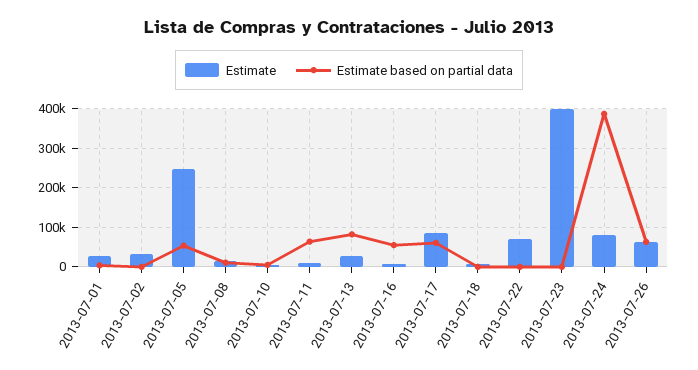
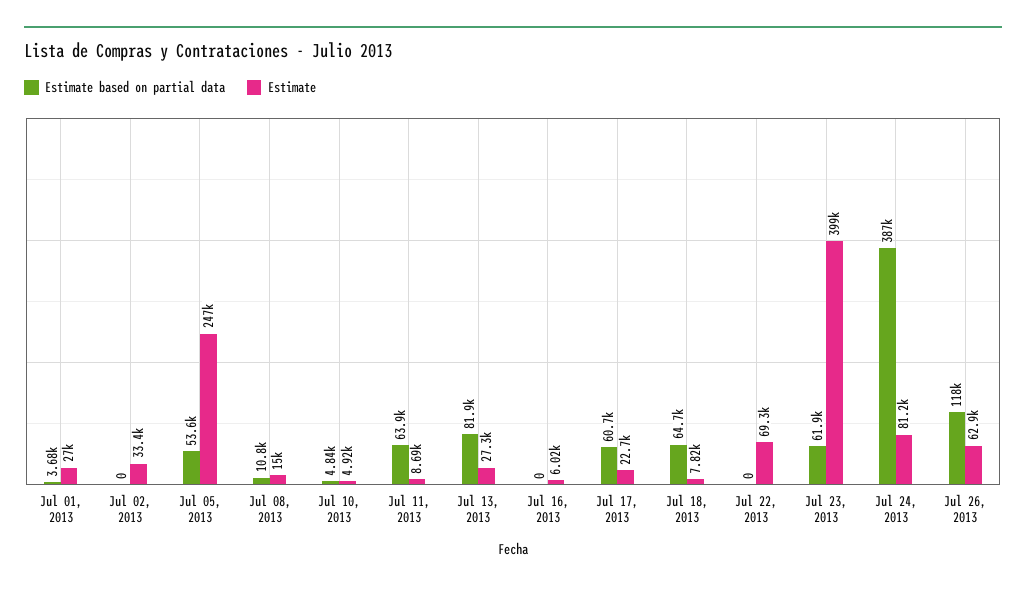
Estimate based on partial data, 2013-07-16: 60000 -> 0
Estimate, 2013-07-17: 80000 -> 22700
Estimate based on partial data, 2013-07-18: 0 -> 64700
Estimate based on partial data, 2013-07-23: 0 -> 61900
Estimate based on partial data, 2013-07-26: 60000 -> 118000

